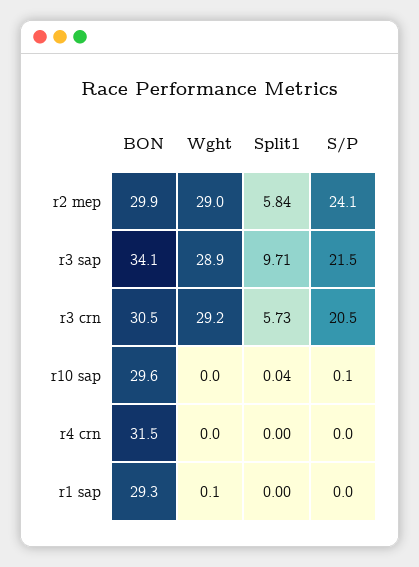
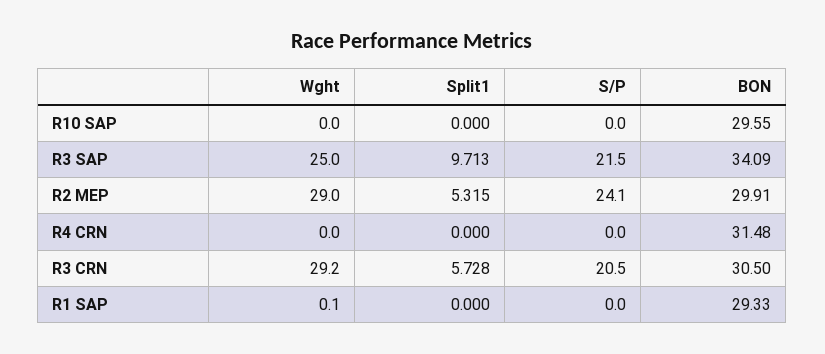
Split1, r2 mep: 5.84 -> 5.315
Wght, r3 sap: 28.9 -> 25
Split1, r10 sap: 0.04 -> 0
S/P, r10 sap: 0.1 -> 0

